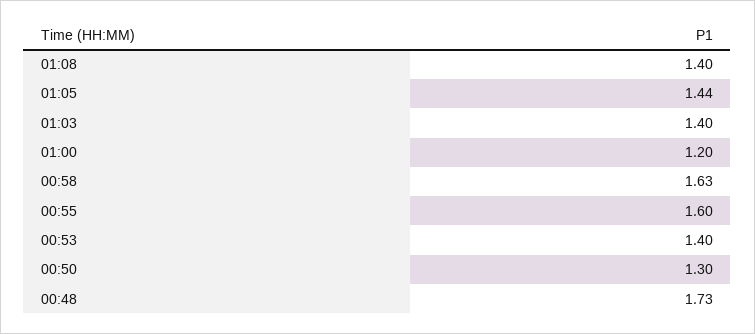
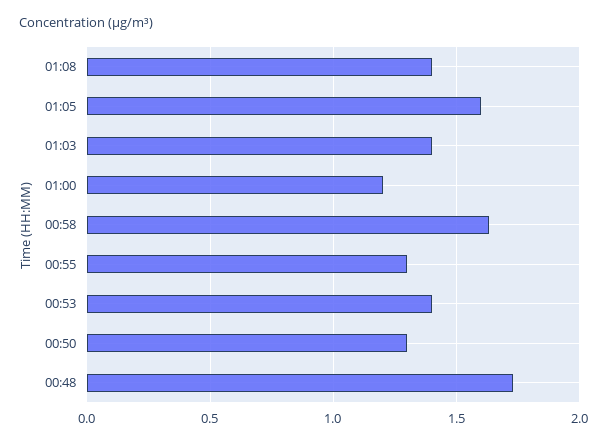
01:05: 1.44 -> 1.6
00:55: 1.6 -> 1.3

